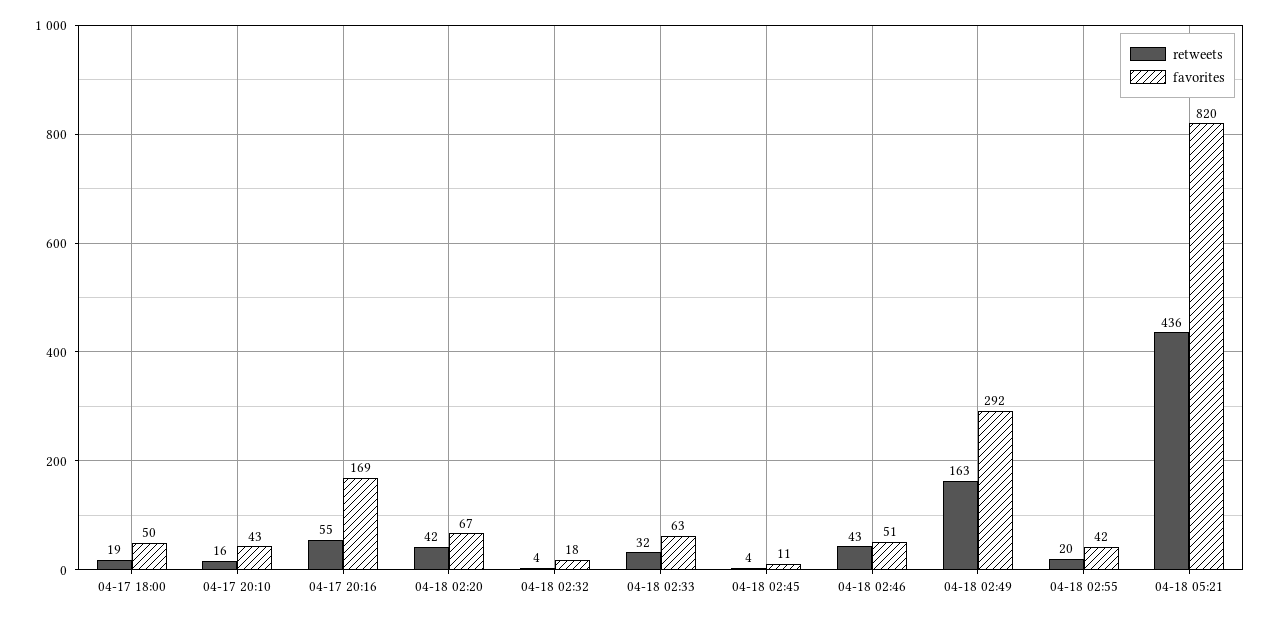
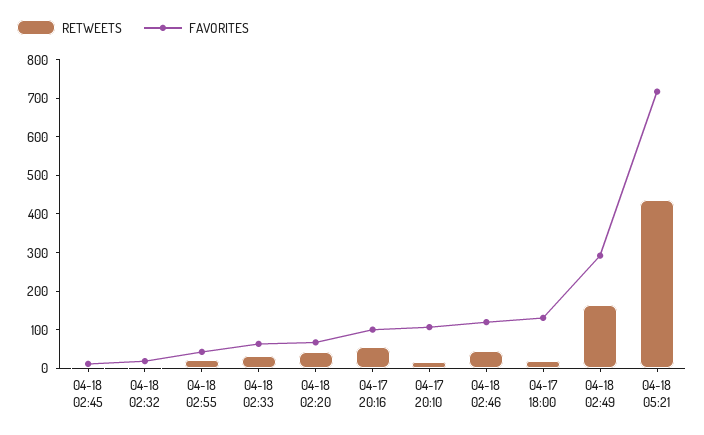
favorites, 04-17 18:00: 50 -> 125
favorites, 04-17 20:10: 43 -> 100
favorites, 04-17 20:16: 169 -> 100
favorites, 04-18 02:46: 51 -> 125
favorites, 04-18 05:21: 820 -> 725

